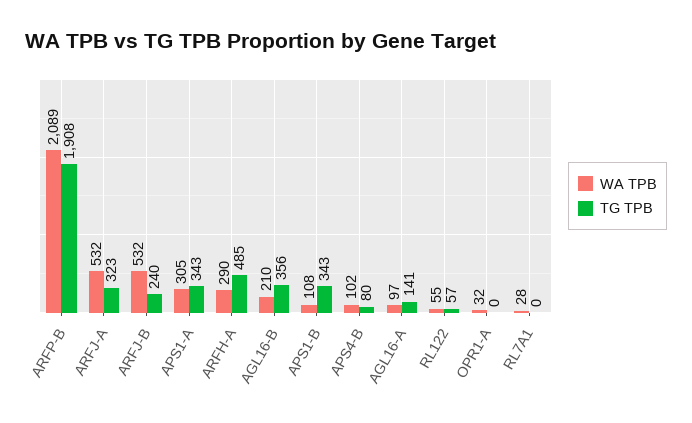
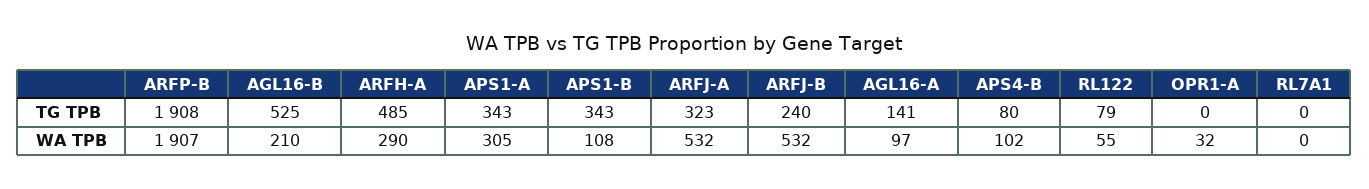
WA TPB, ARFP-B: 2089 -> 1907
TG TPB, AGL16-B: 356 -> 525
TG TPB, RL122: 57 -> 79
WA TPB, RL7A1: 28 -> 0

